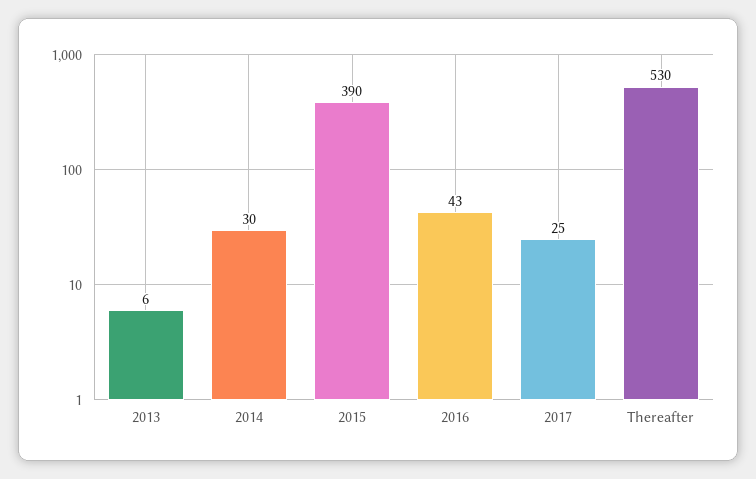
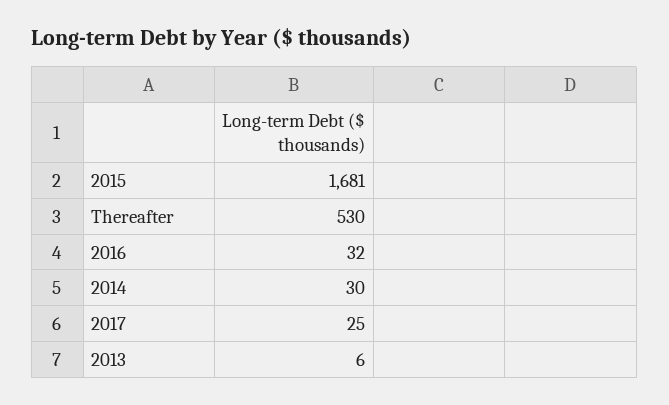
2015: 390 -> 1681
2016: 43 -> 32

